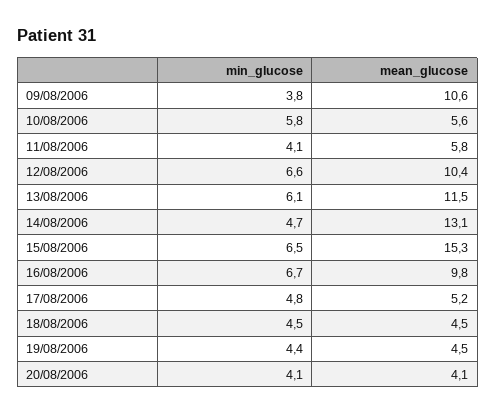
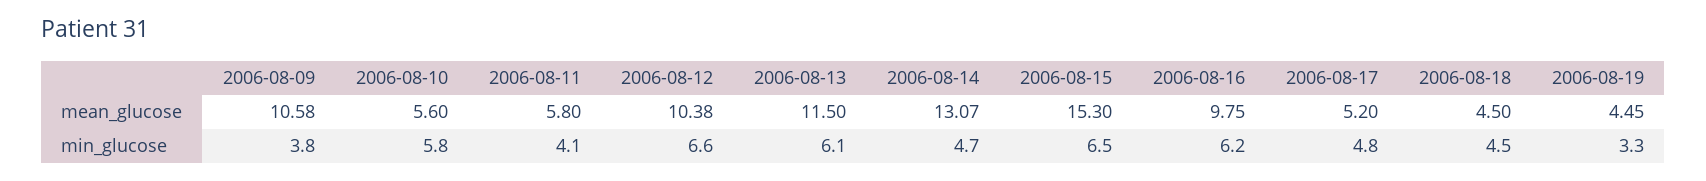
min_glucose, 16/08/2006: 6.7 -> 6.2
min_glucose, 19/08/2006: 4.4 -> 3.3
min_glucose, 20/08/2006: 4.1 -> none
mean_glucose, 20/08/2006: 4.1 -> none

